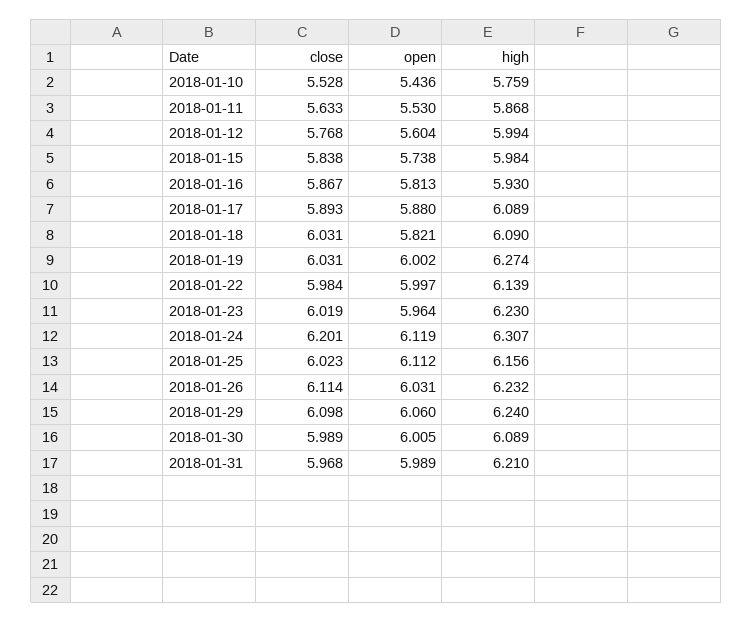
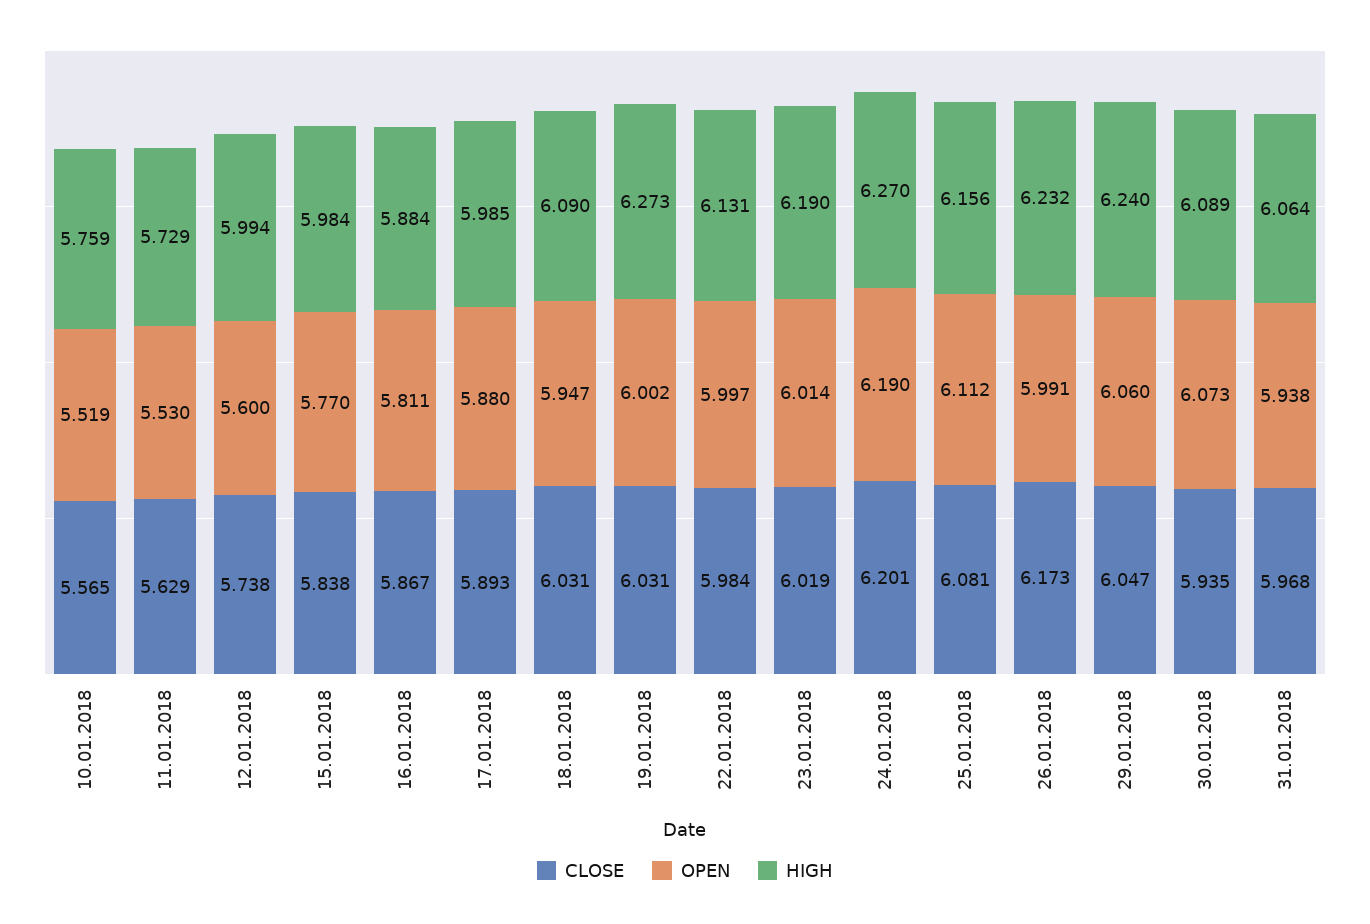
close, 2018-01-10: 5.528 -> 5.565
open, 2018-01-10: 5.436 -> 5.519
close, 2018-01-11: 5.633 -> 5.629
high, 2018-01-11: 5.868 -> 5.729
close, 2018-01-12: 5.768 -> 5.738
open, 2018-01-12: 5.604 -> 5.6
open, 2018-01-15: 5.738 -> 5.77
open, 2018-01-16: 5.813 -> 5.811
high, 2018-01-16: 5.93 -> 5.884
high, 2018-01-17: 6.089 -> 5.985
open, 2018-01-18: 5.821 -> 5.947
high, 2018-01-19: 6.274 -> 6.273
high, 2018-01-22: 6.139 -> 6.131
open, 2018-01-23: 5.964 -> 6.014
high, 2018-01-23: 6.23 -> 6.19
open, 2018-01-24: 6.119 -> 6.19
high, 2018-01-24: 6.307 -> 6.27
close, 2018-01-25: 6.023 -> 6.081
close, 2018-01-26: 6.114 -> 6.173
open, 2018-01-26: 6.031 -> 5.991
close, 2018-01-29: 6.098 -> 6.047
close, 2018-01-30: 5.989 -> 5.935
open, 2018-01-30: 6.005 -> 6.073
open, 2018-01-31: 5.989 -> 5.938
high, 2018-01-31: 6.21 -> 6.064

